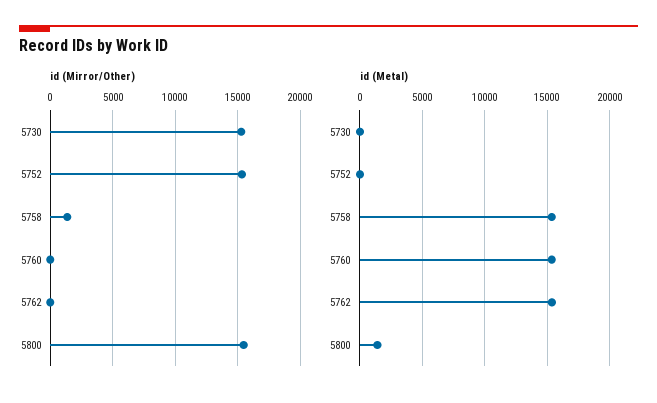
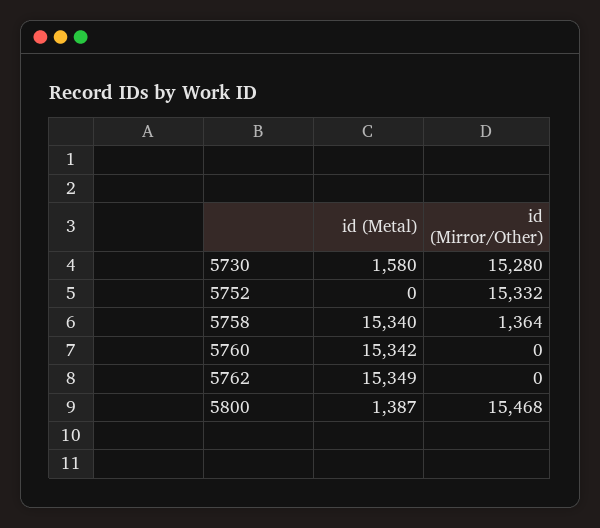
id (Metal), 5730: 0 -> 1580

